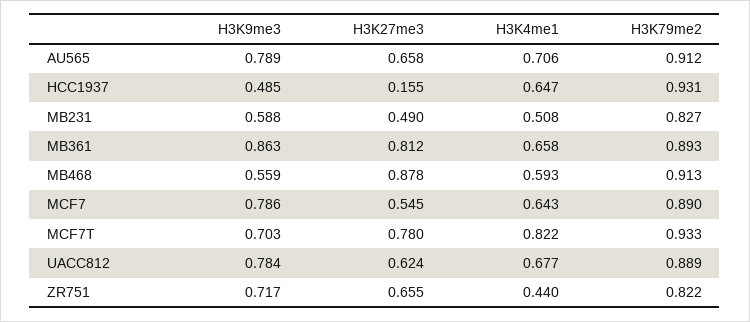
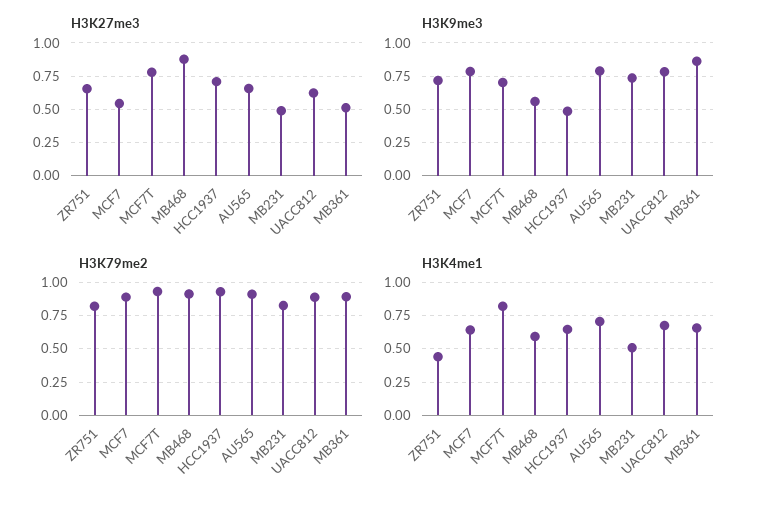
H3K27me3, HCC1937: 0.155 -> 0.7
H3K9me3, MB231: 0.588 -> 0.75
H3K27me3, MB361: 0.812 -> 0.5

